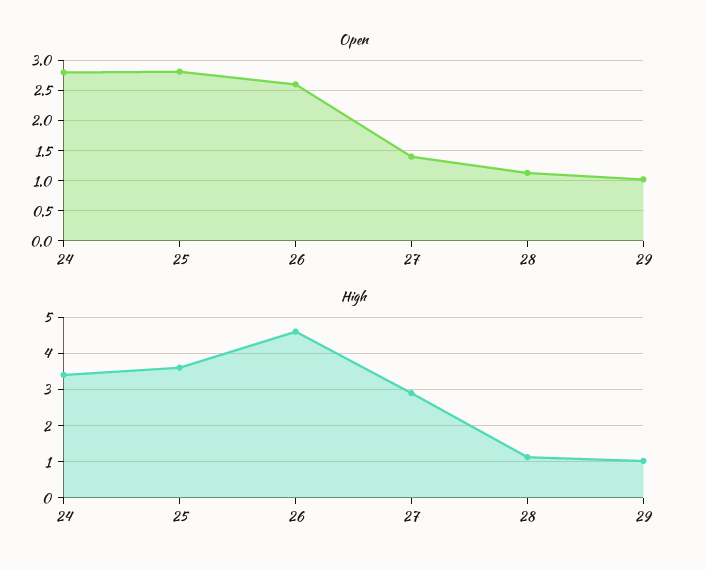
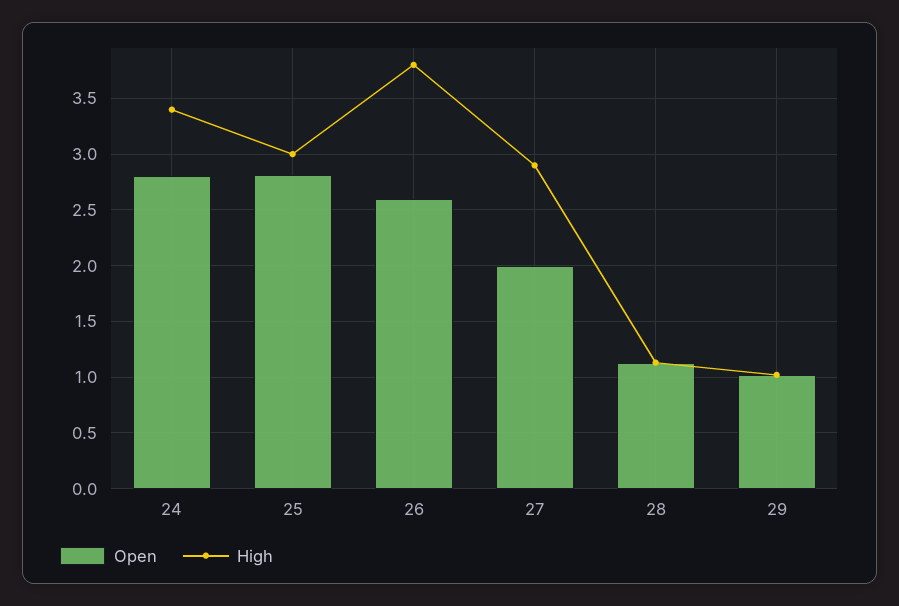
Open, 27: 1.4 -> 2
High, 25: 3.6 -> 3
High, 26: 4.6 -> 3.8

